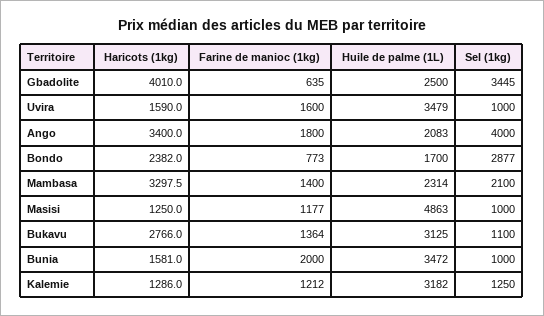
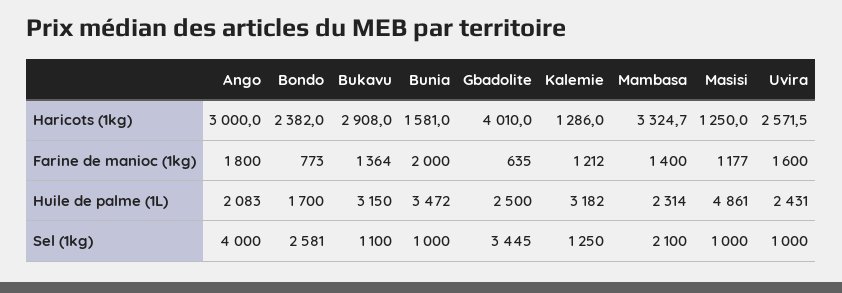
Haricots (1kg), Uvira: 1590 -> 2571.5
Huile de palme (1L), Uvira: 3479 -> 2431
Haricots (1kg), Ango: 3400 -> 3000
Sel (1kg), Bondo: 2877 -> 2581
Haricots (1kg), Mambasa: 3297.5 -> 3324.7
Huile de palme (1L), Masisi: 4863 -> 4861
Haricots (1kg), Bukavu: 2766 -> 2908
Huile de palme (1L), Bukavu: 3125 -> 3150

